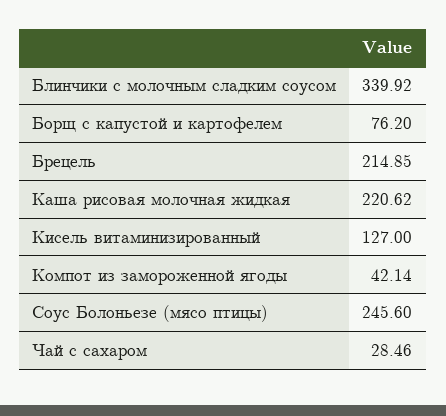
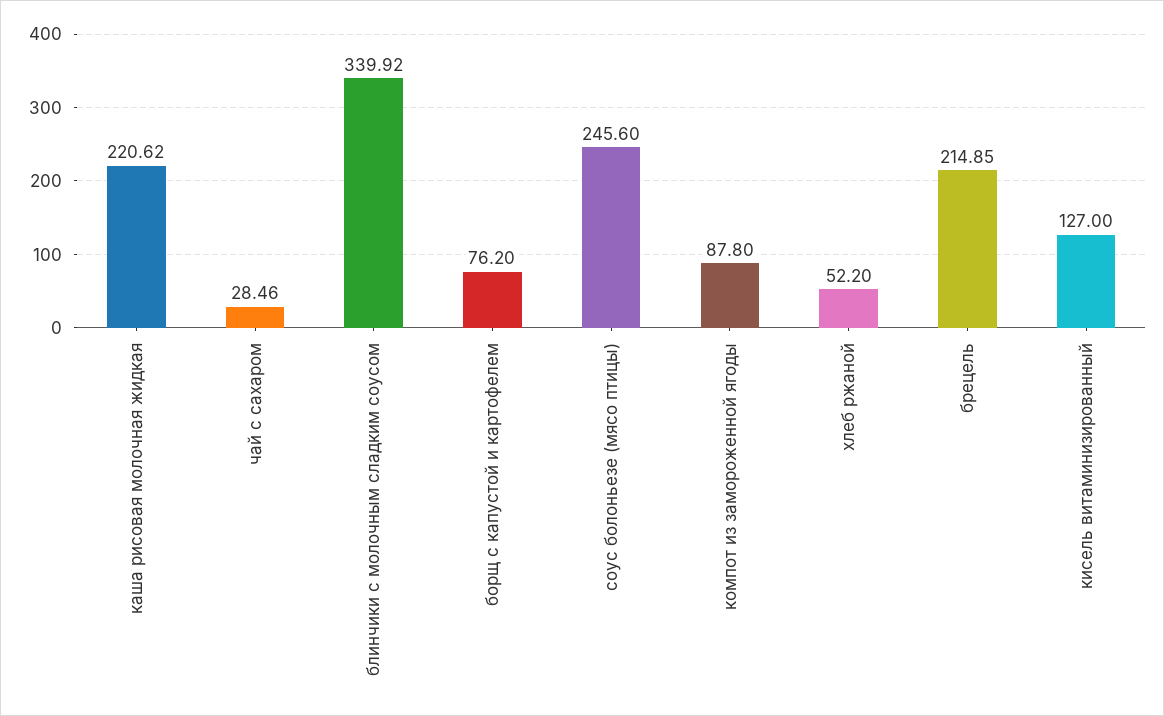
Компот из замороженной ягоды: 42.14 -> 87.8
хлеб ржаной: none -> 52.2

